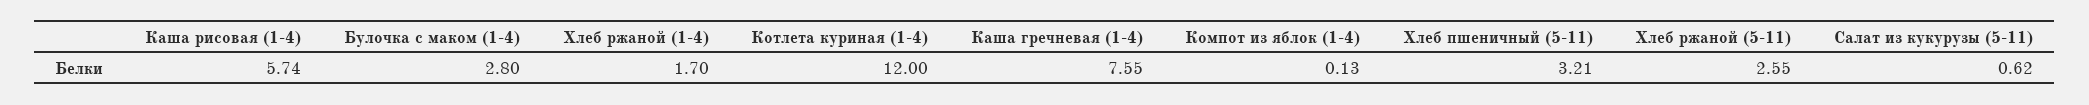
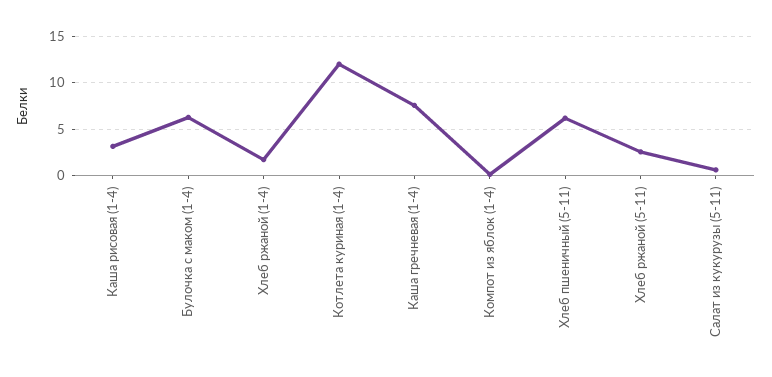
Каша рисовая (1-4): 5.74 -> 3
Булочка с маком (1-4): 2.8 -> 6
Хлеб пшеничный (5-11): 3.21 -> 6

